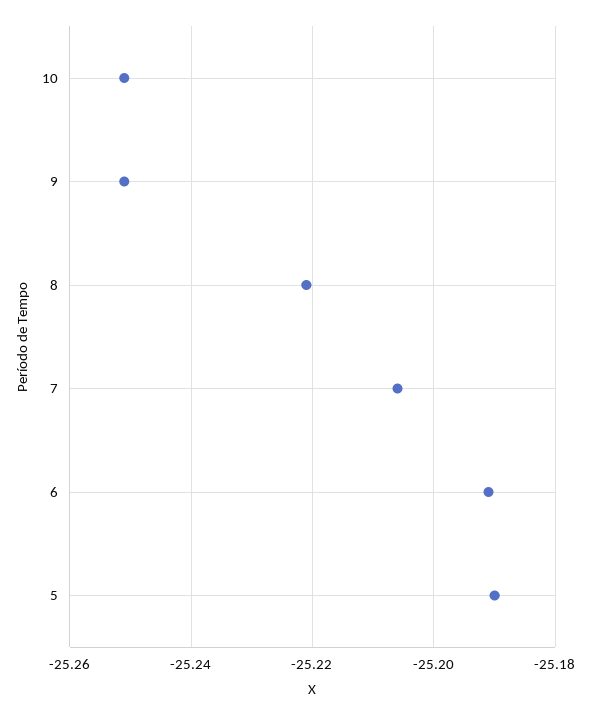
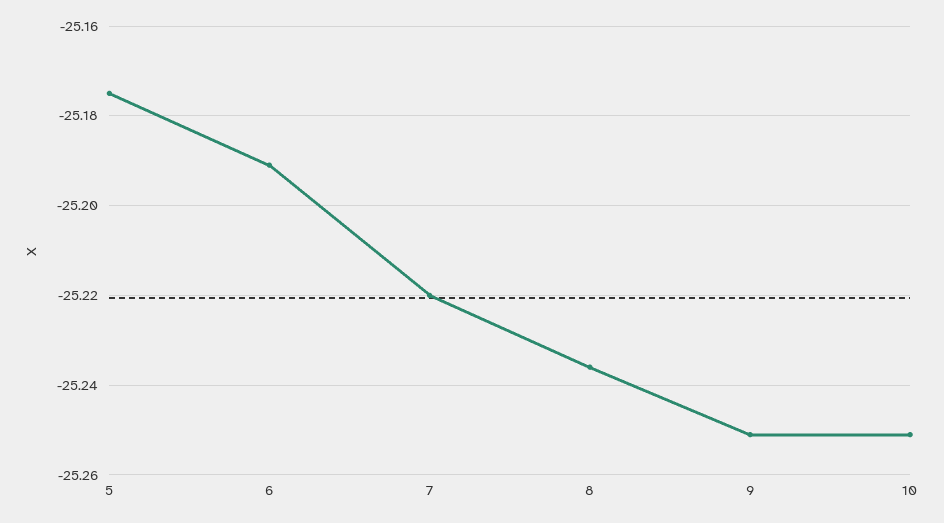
8: -25.22 -> -25.235
7: -25.205 -> -25.22
5: -25.19 -> -25.175

